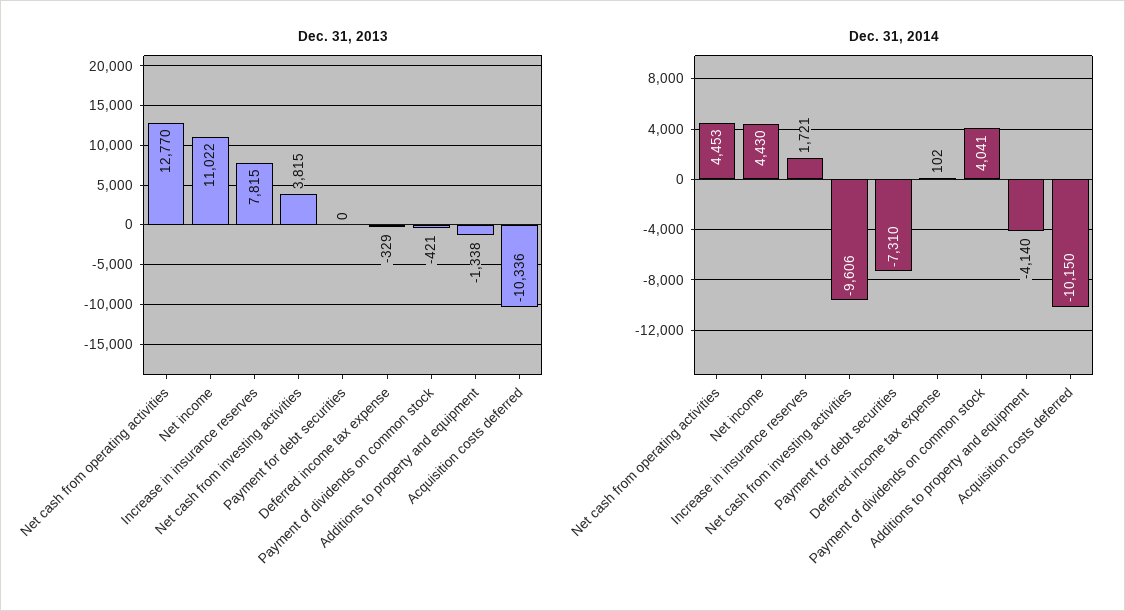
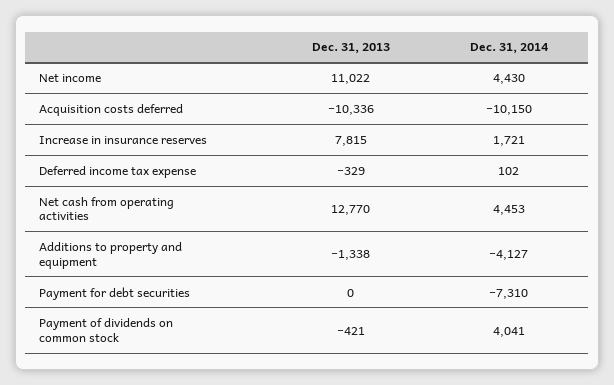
Dec. 31, 2013, Net cash from investing activities: 3815 -> none
Dec. 31, 2014, Net cash from investing activities: -9606 -> none
Dec. 31, 2014, Additions to property and equipment: -4140 -> -4127

